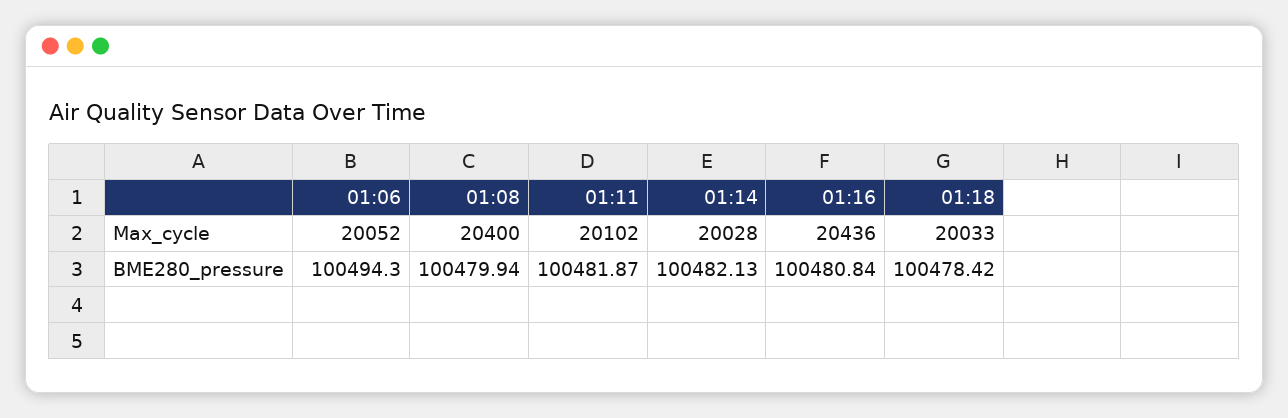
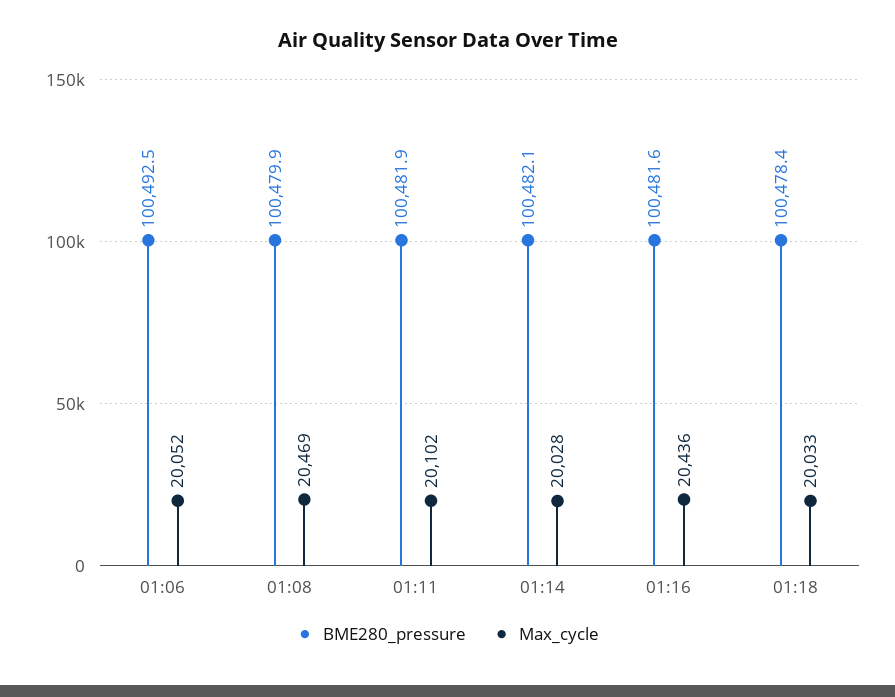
Max_cycle, 01:08: 20400 -> 20469
BME280_pressure, 01:06: 100494.3 -> 100492.5
BME280_pressure, 01:16: 100480.84 -> 100481.6

